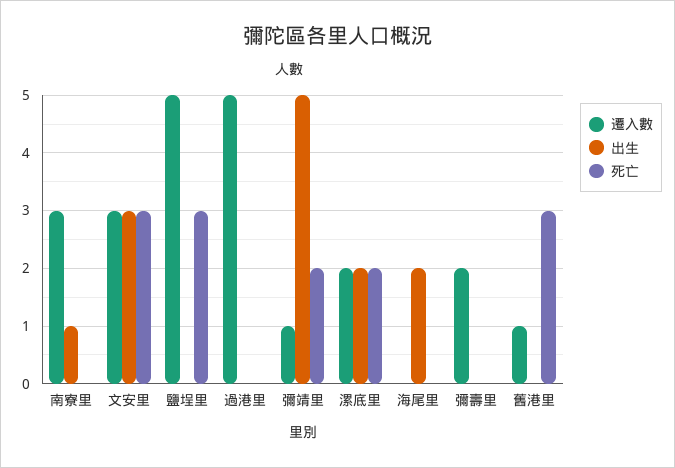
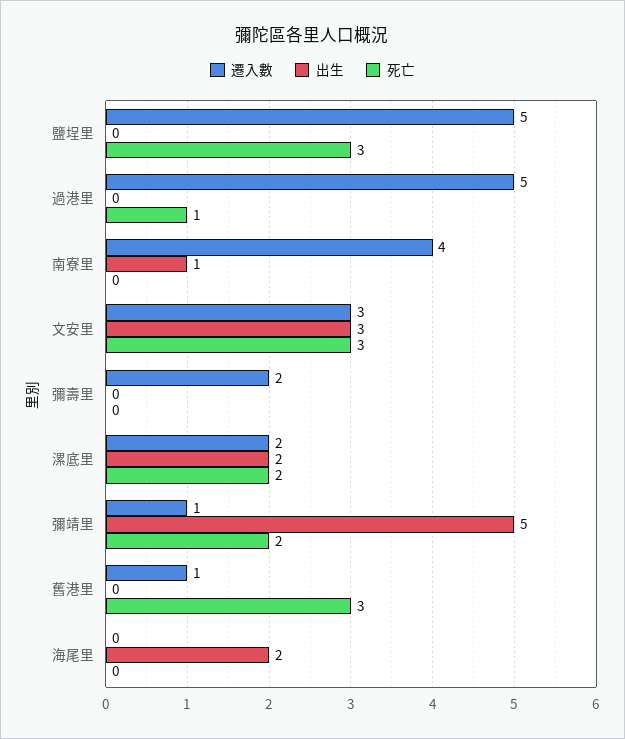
遷入數, 南寮里: 3 -> 4
死亡, 過港里: 0 -> 1

